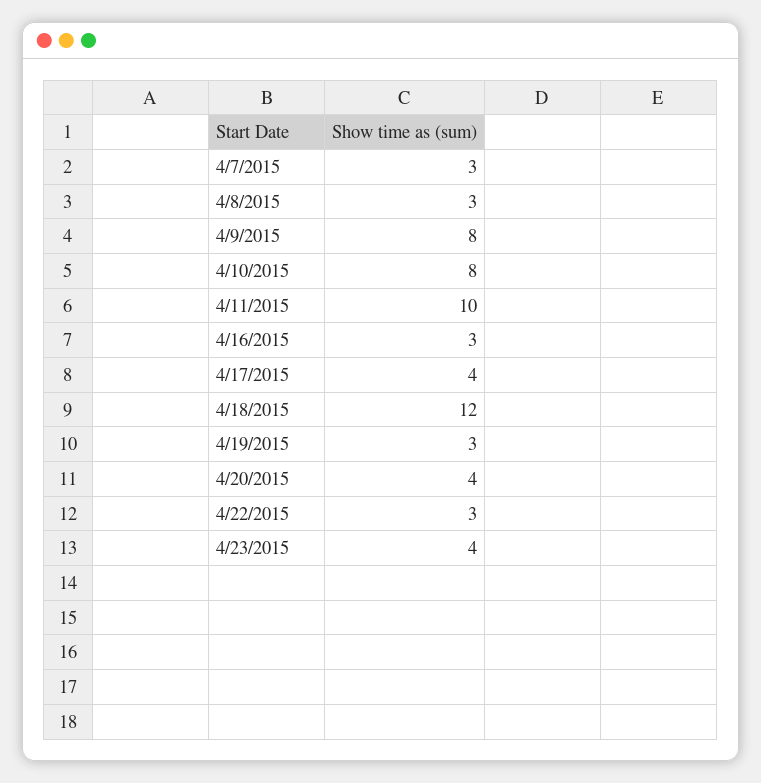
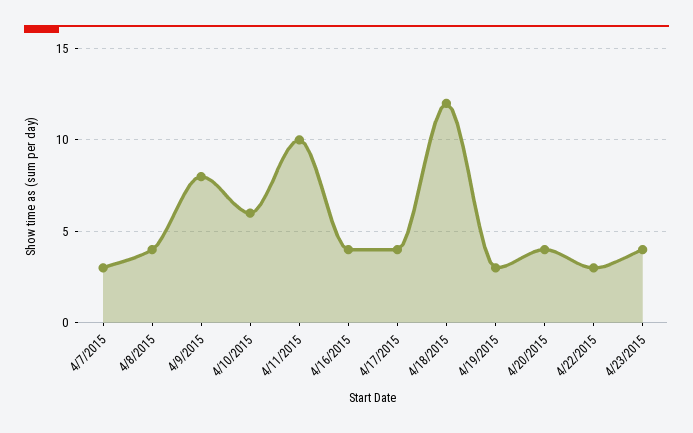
4/8/2015: 3 -> 4
4/10/2015: 8 -> 6
4/16/2015: 3 -> 4

